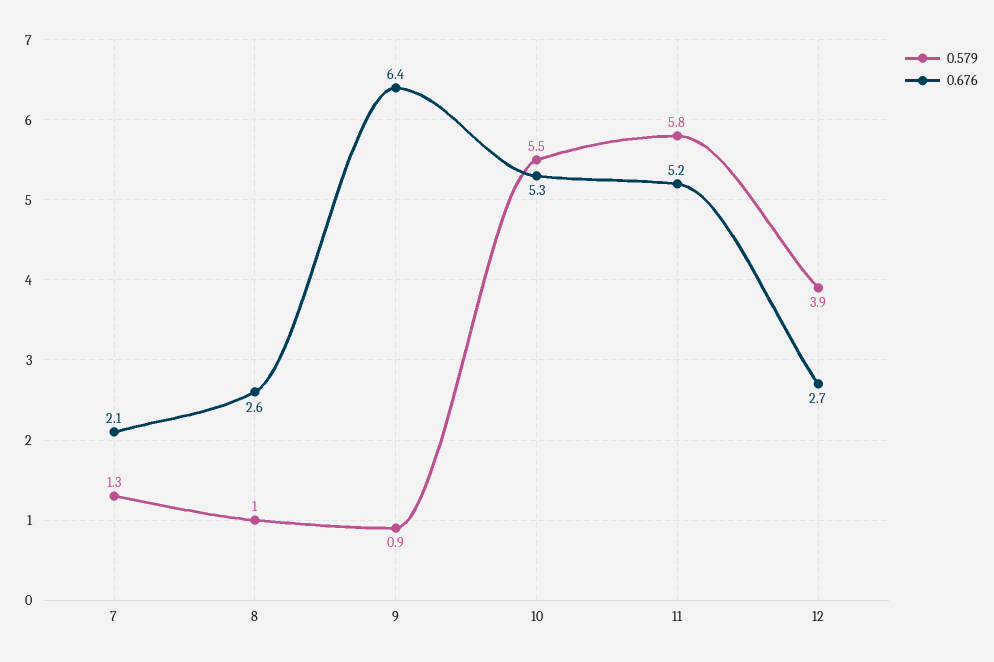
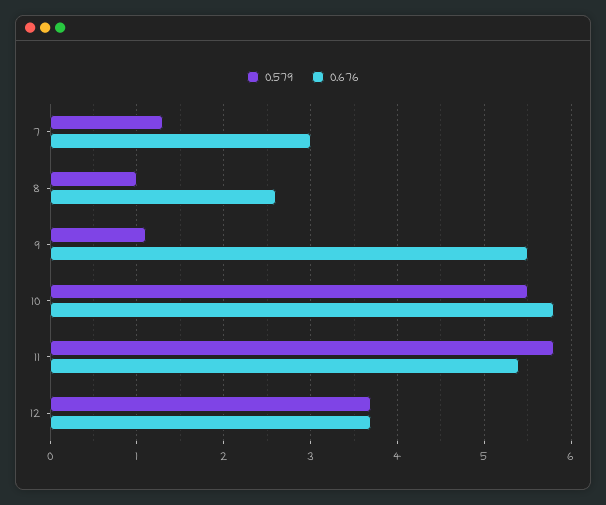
0.676, 7: 2.1 -> 3
0.579, 9: 0.9 -> 1.1
0.676, 9: 6.4 -> 5.5
0.676, 10: 5.3 -> 5.8
0.676, 11: 5.2 -> 5.4
0.579, 12: 3.9 -> 3.7
0.676, 12: 2.7 -> 3.7

